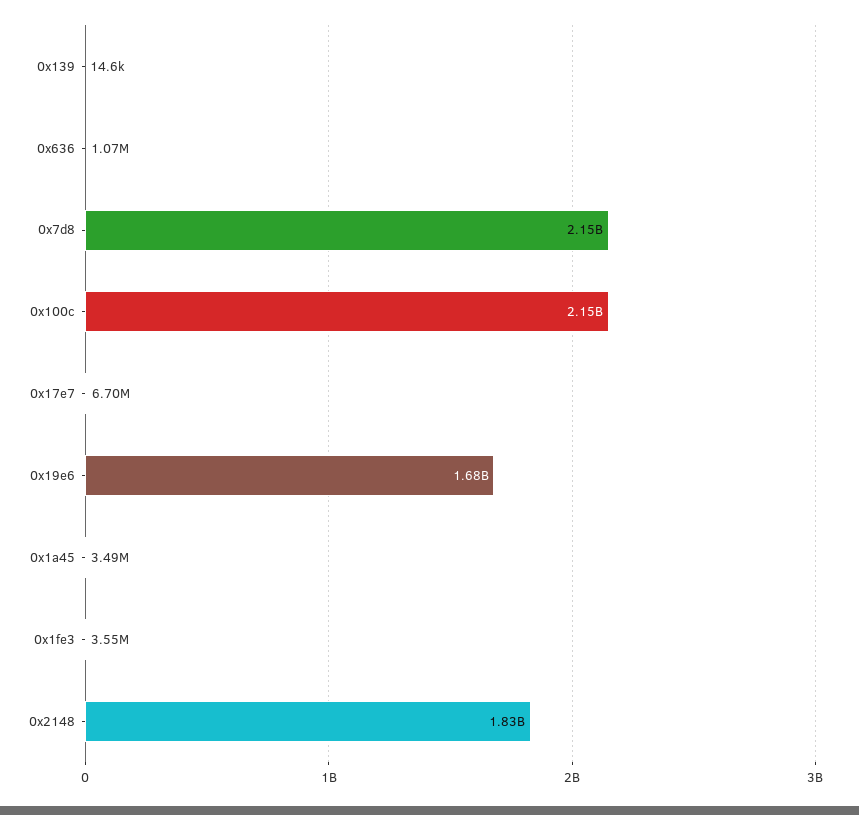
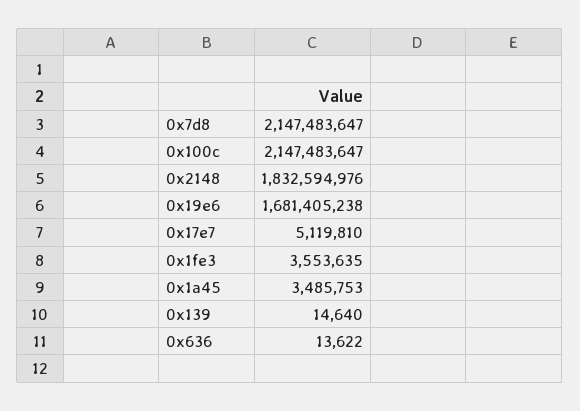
0x636: 1070000 -> 13622
0x17e7: 6700000 -> 5119810

